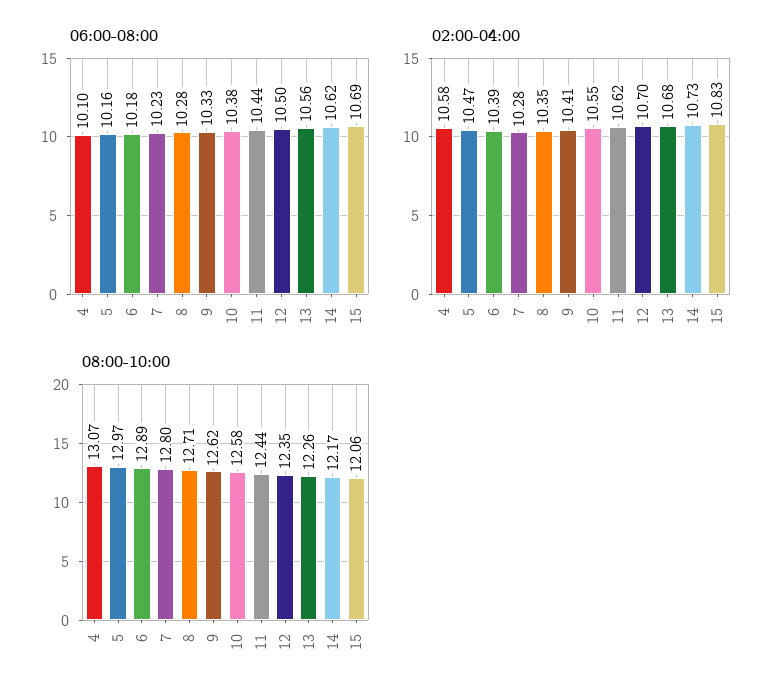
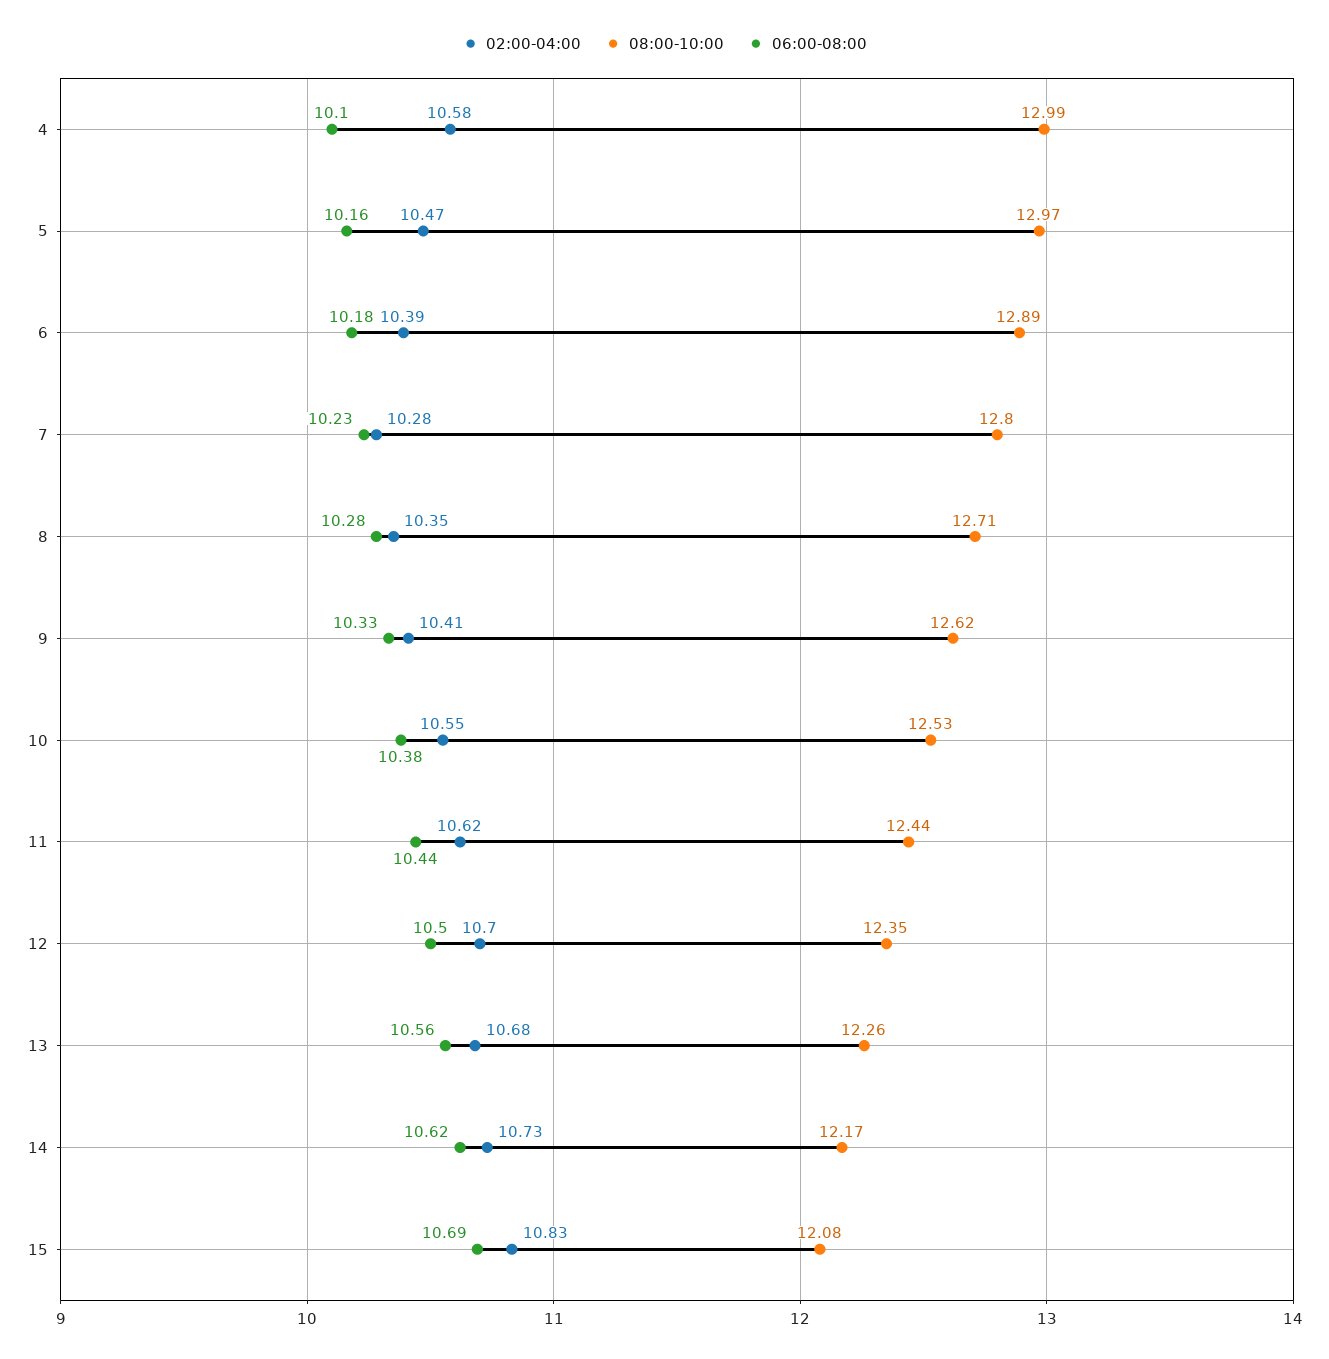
08:00-10:00, 4: 13.07 -> 12.99
08:00-10:00, 10: 12.58 -> 12.53
08:00-10:00, 15: 12.06 -> 12.08

